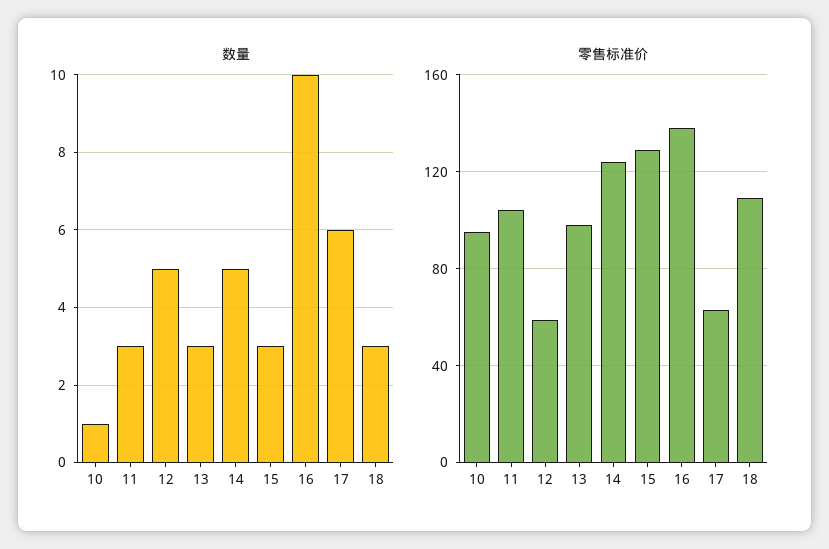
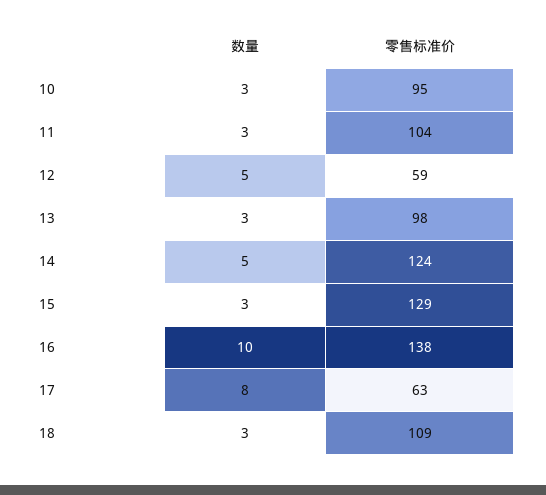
数量, 10: 1 -> 3
数量, 17: 6 -> 8

